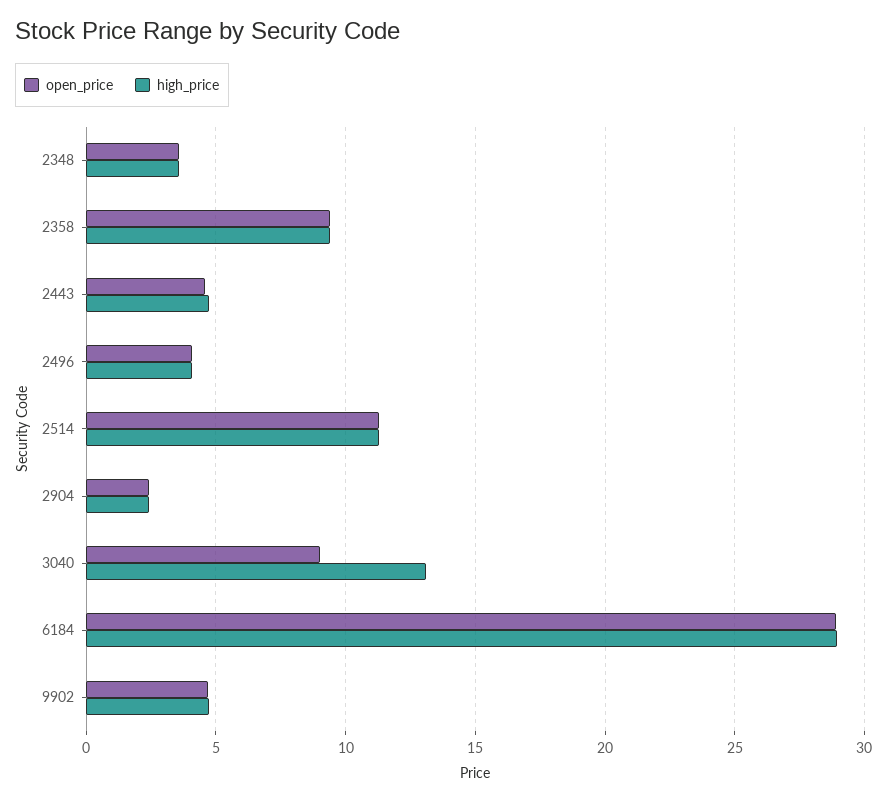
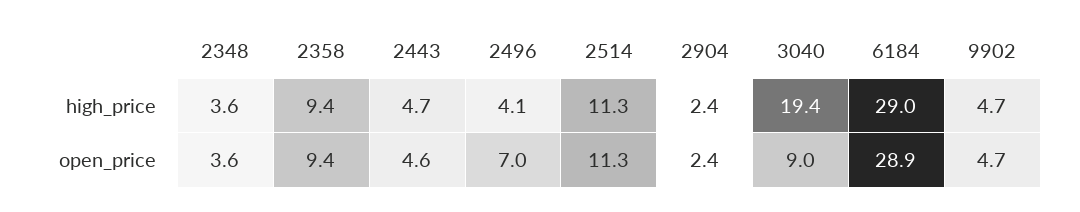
open_price, 2496: 4 -> 7
high_price, 3040: 13 -> 19.4

